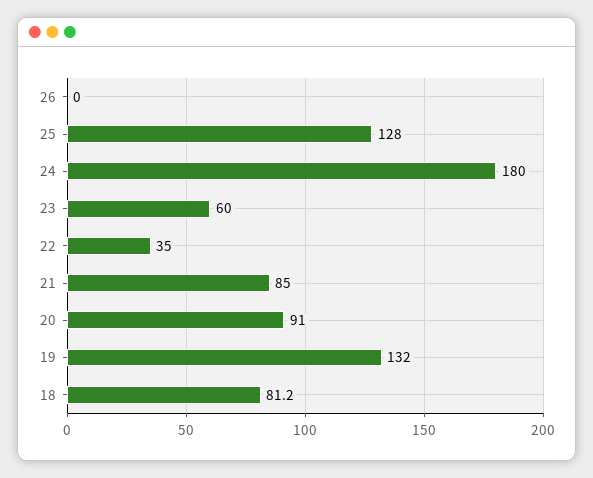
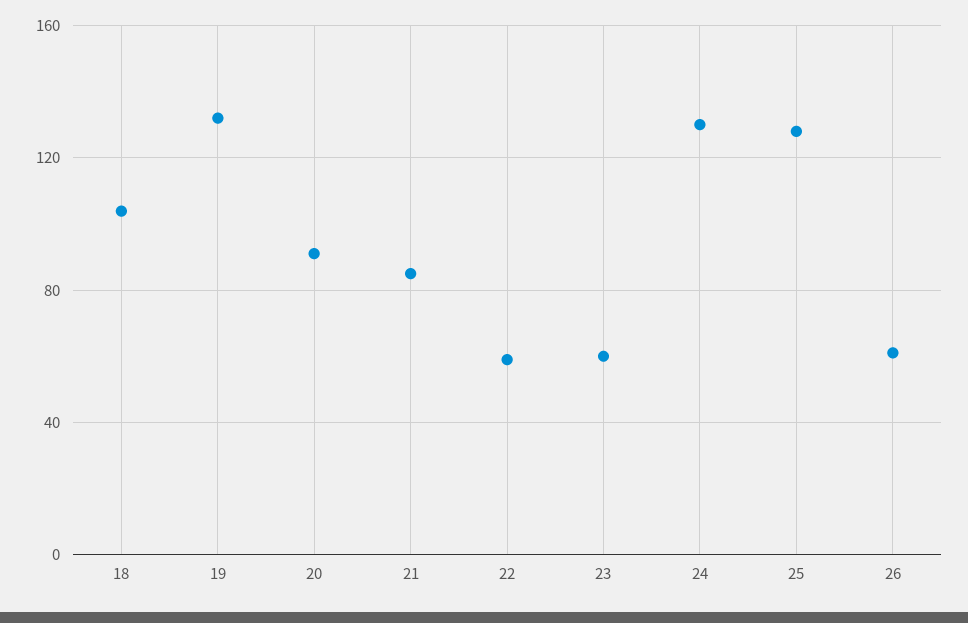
26: 0 -> 60
24: 180 -> 130
22: 35 -> 60
18: 81.2 -> 105

